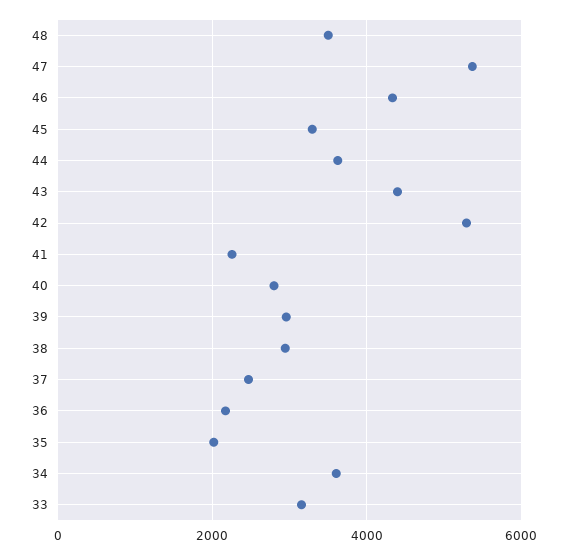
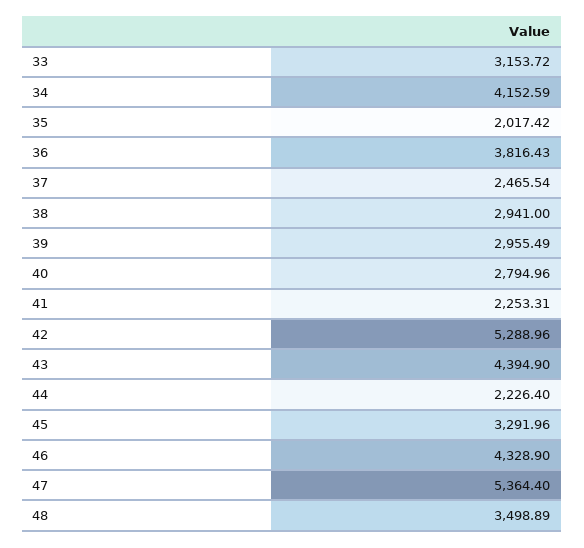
44: 3600 -> 2226.4
36: 2200 -> 3816.43
34: 3600 -> 4152.59

